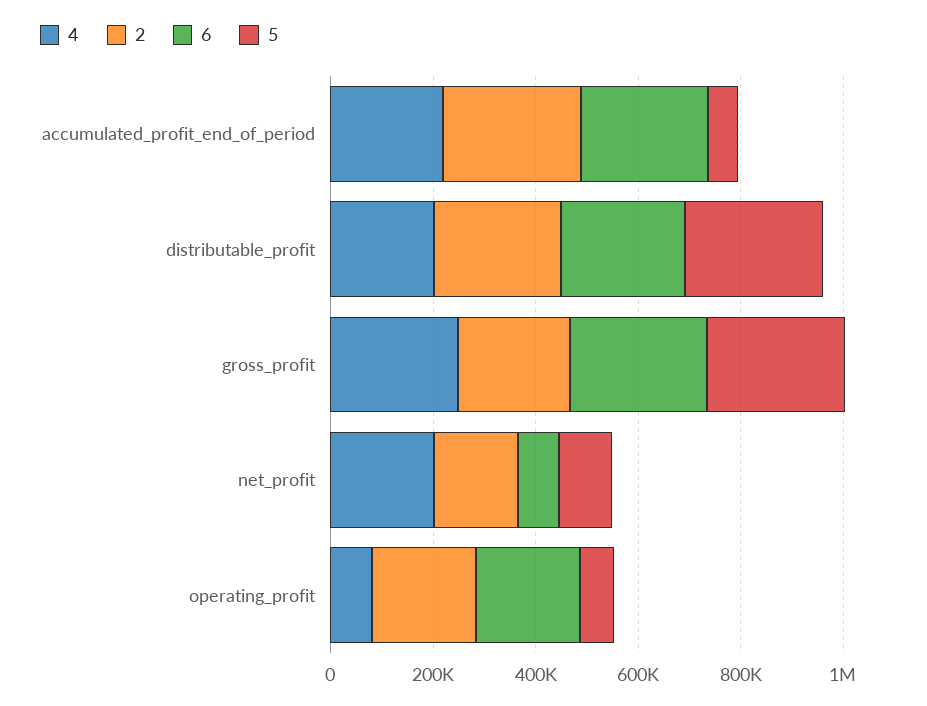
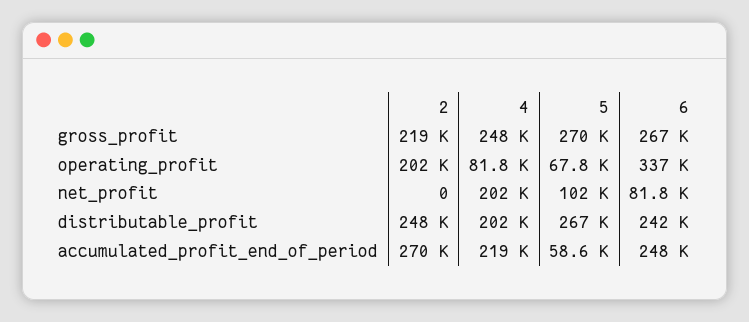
2, net_profit: 150000 -> 0
6, operating_profit: 200000 -> 337000

